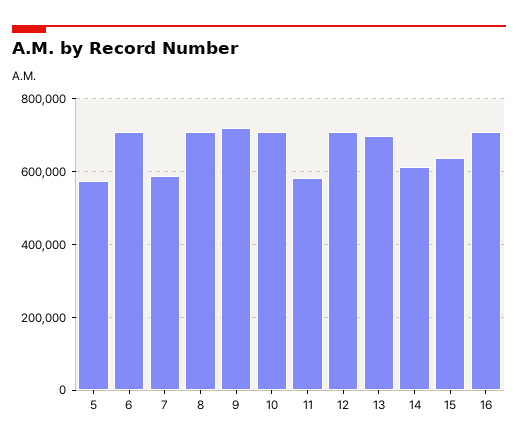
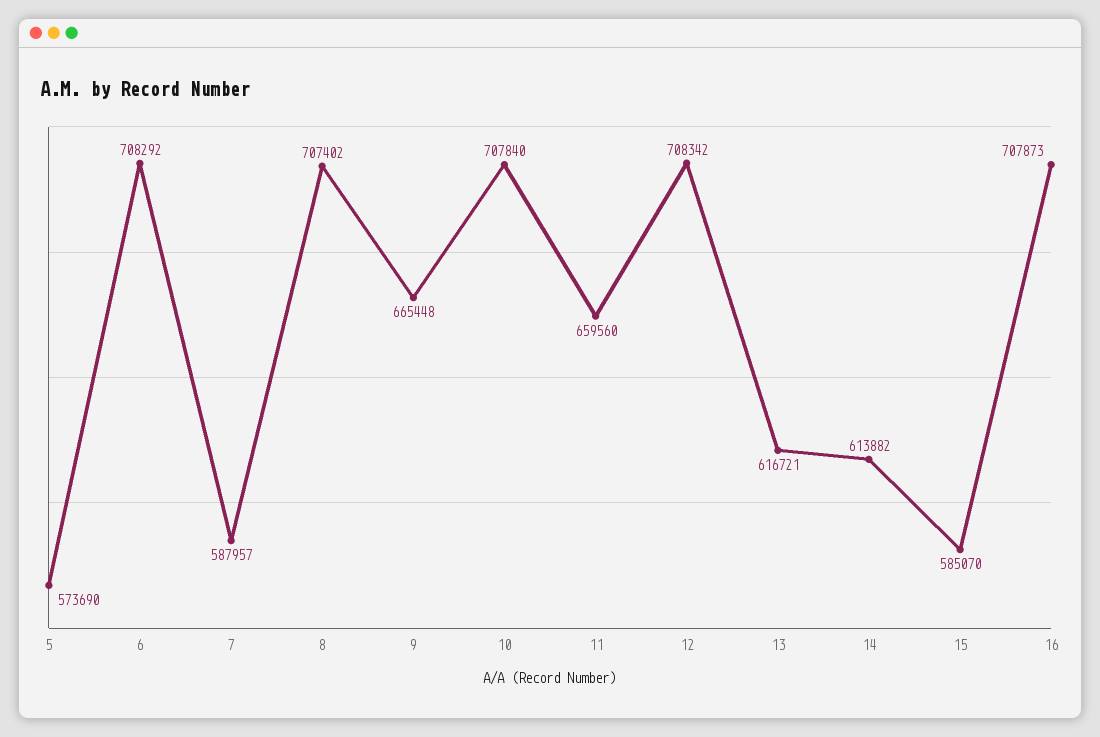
9: 720000 -> 665448
11: 580000 -> 659560
13: 700000 -> 616721
15: 640000 -> 585070

